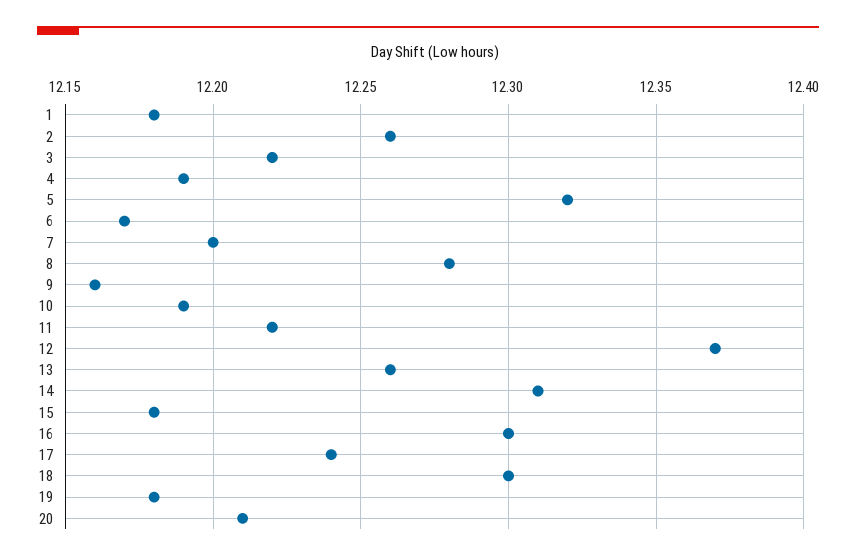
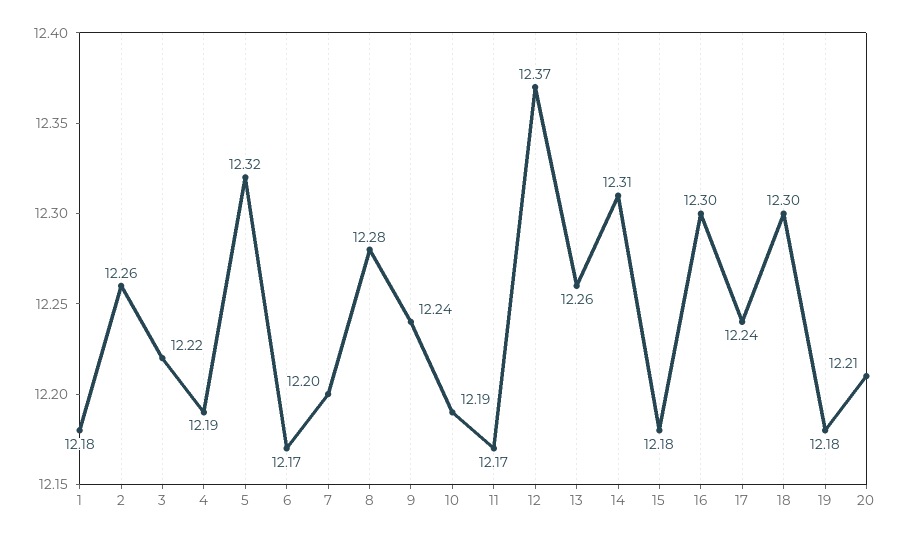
9: 12.16 -> 12.24
11: 12.22 -> 12.17

